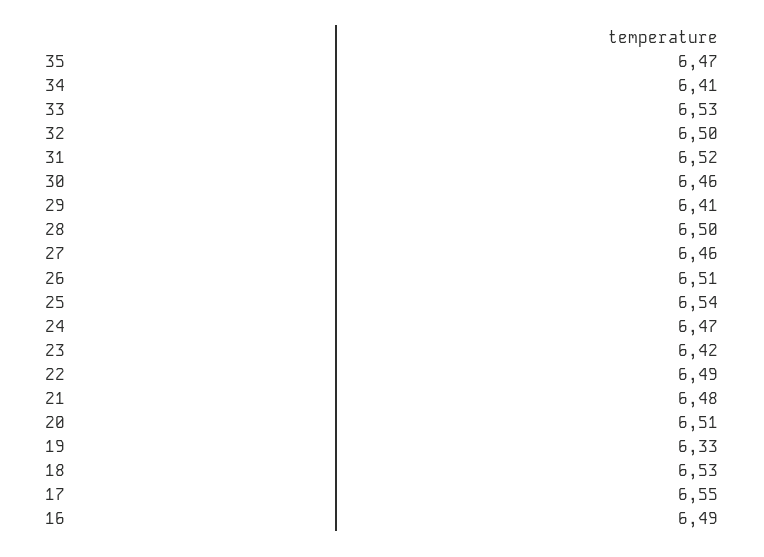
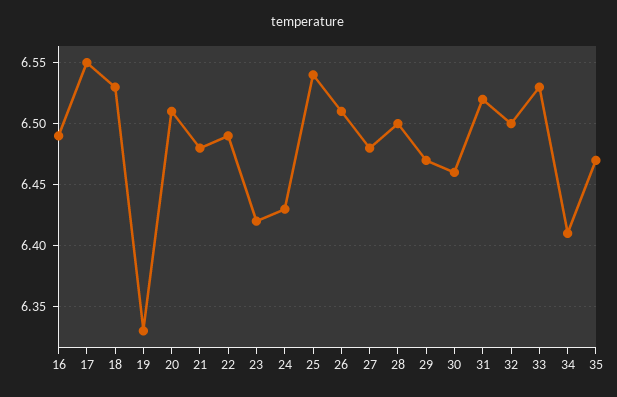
29: 6.41 -> 6.47
27: 6.46 -> 6.48
24: 6.47 -> 6.43

